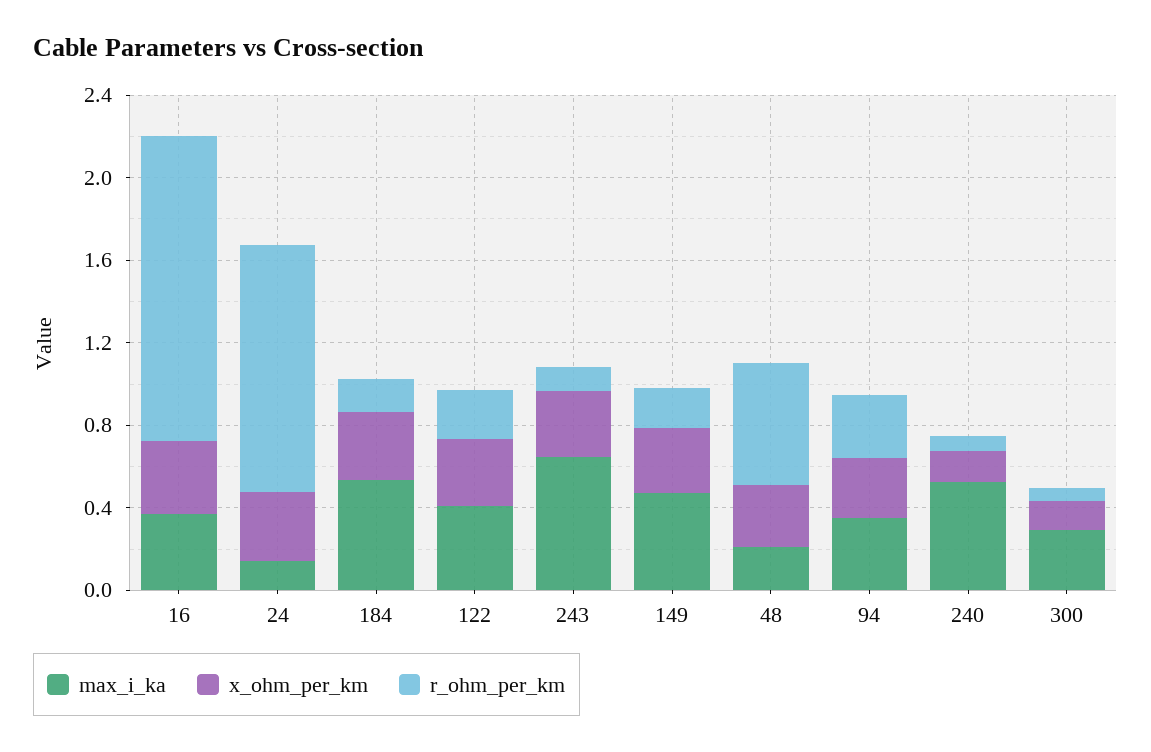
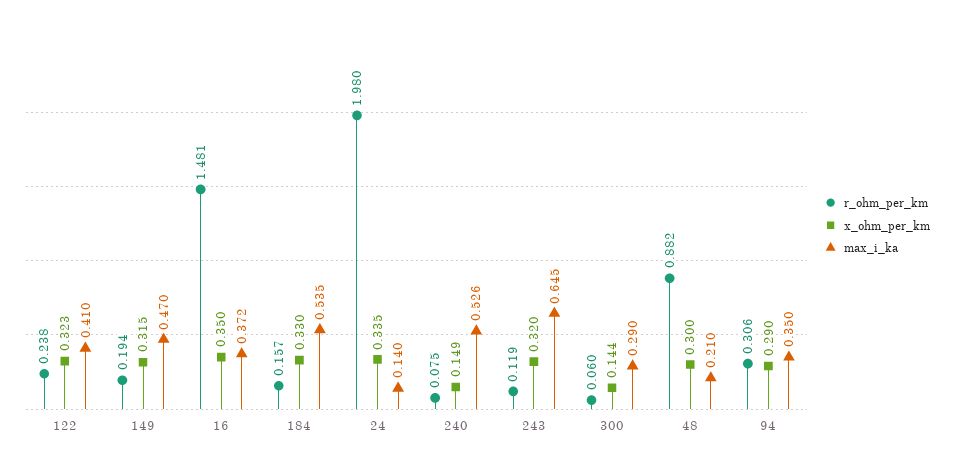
r_ohm_per_km, 24: 1.2 -> 1.98
r_ohm_per_km, 48: 0.6 -> 0.882

